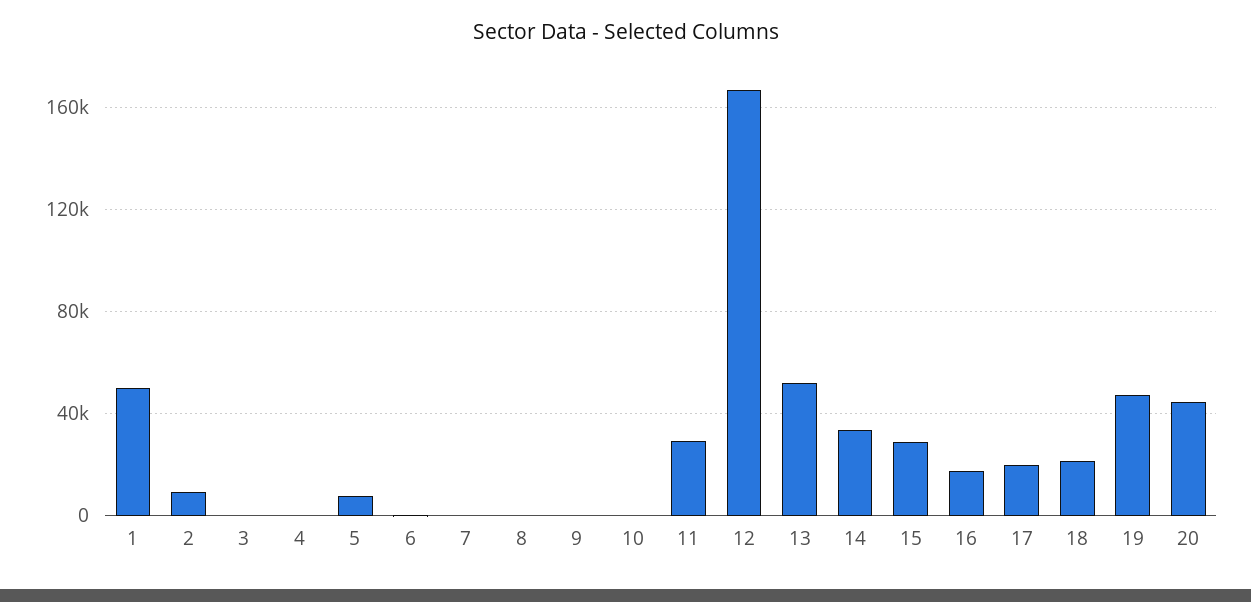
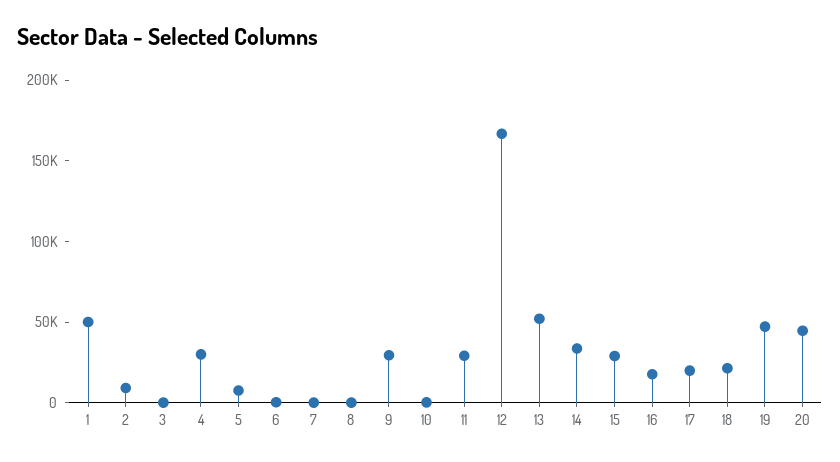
4: 0 -> 30000
9: 0 -> 30000

